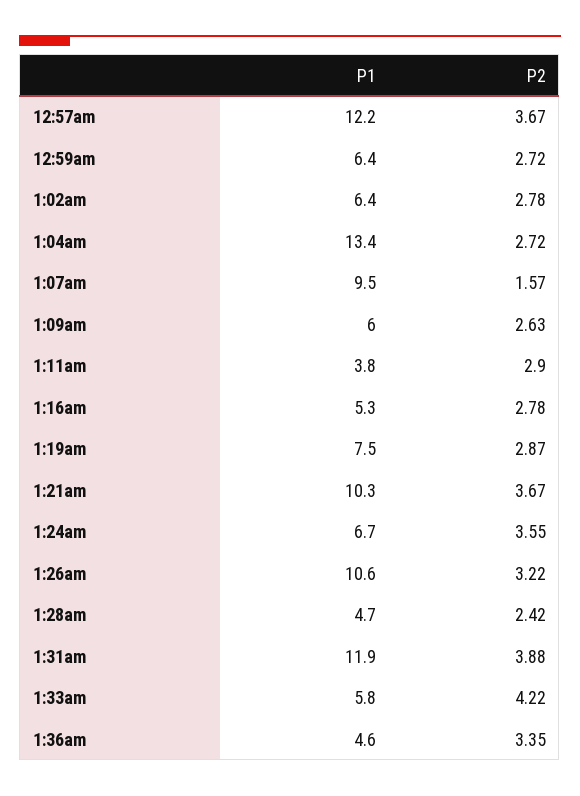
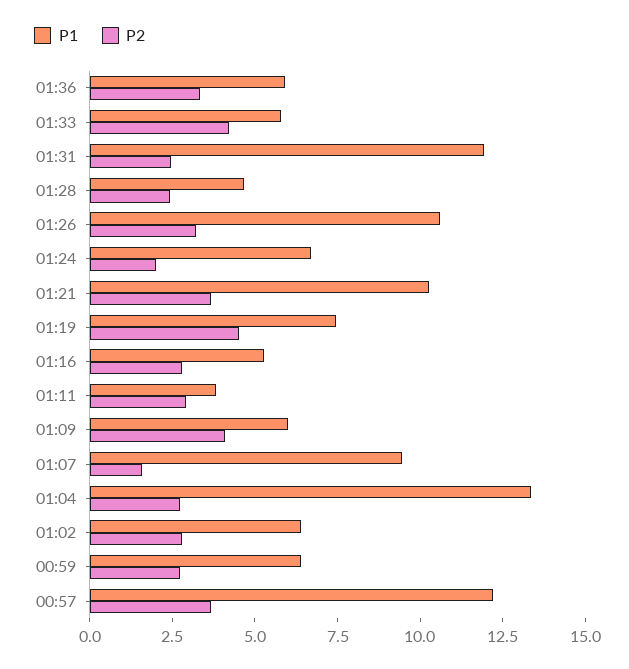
P2, 1:09am: 2.63 -> 4
P2, 1:19am: 2.87 -> 4.5
P2, 1:24am: 3.55 -> 2
P2, 1:31am: 3.88 -> 2.5
P1, 1:36am: 4.6 -> 6

